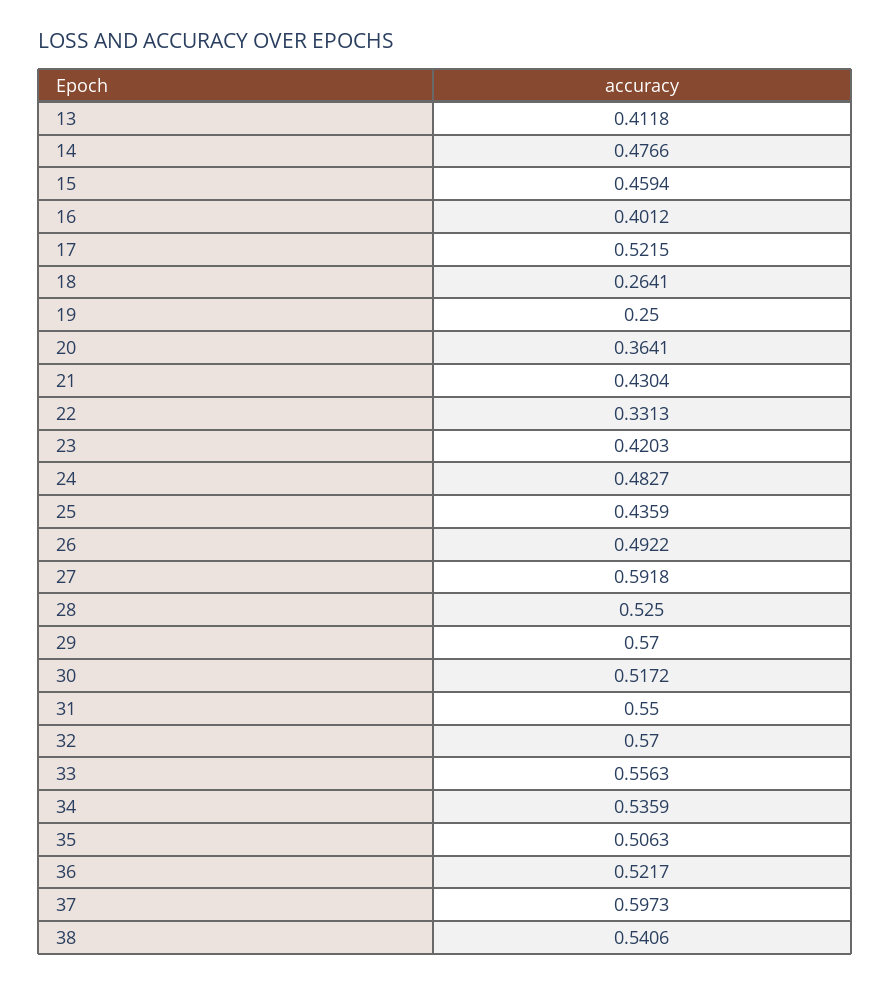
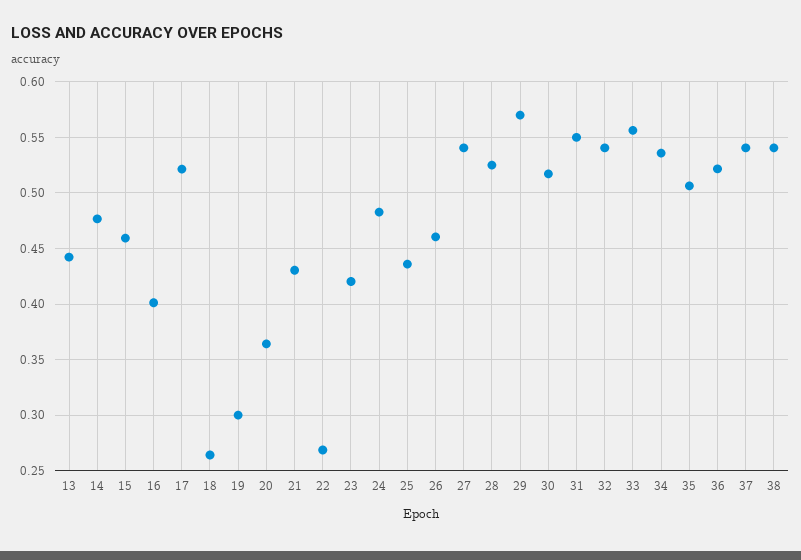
13: 0.4118 -> 0.44
19: 0.25 -> 0.3
22: 0.3313 -> 0.27
26: 0.4922 -> 0.46
27: 0.5918 -> 0.54
32: 0.57 -> 0.54
37: 0.5973 -> 0.54

